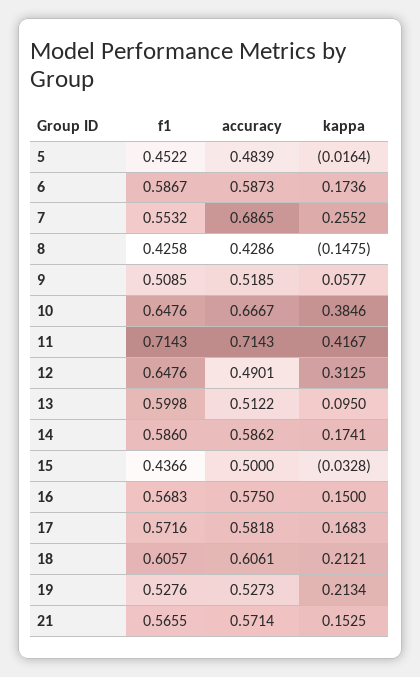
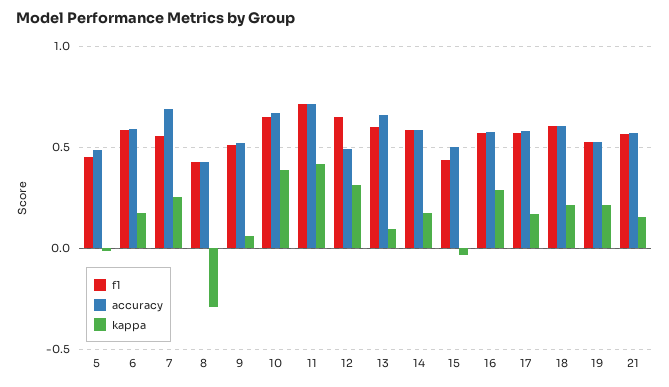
kappa, 8: -0.1475 -> -0.3
accuracy, 13: 0.5122 -> 0.65
kappa, 16: 0.15 -> 0.3

